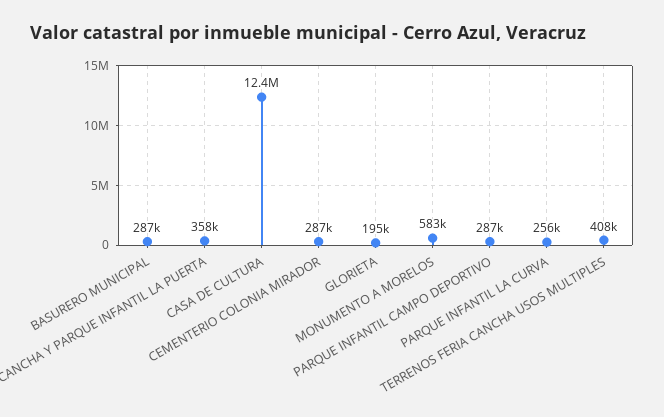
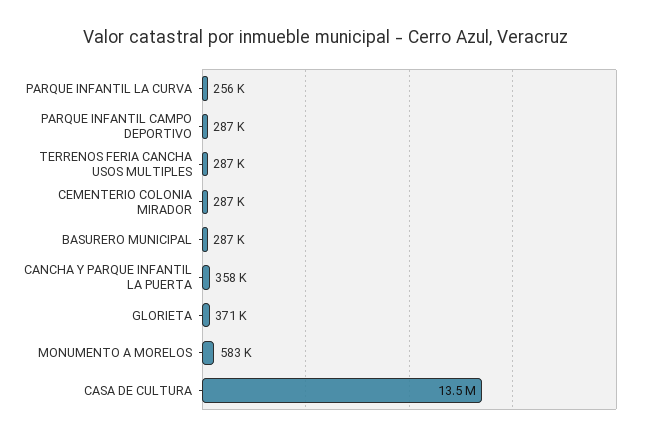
CASA DE CULTURA: 12400000 -> 13500000
GLORIETA: 195000 -> 371000
TERRENOS FERIA CANCHA USOS MULTIPLES: 408000 -> 287000

